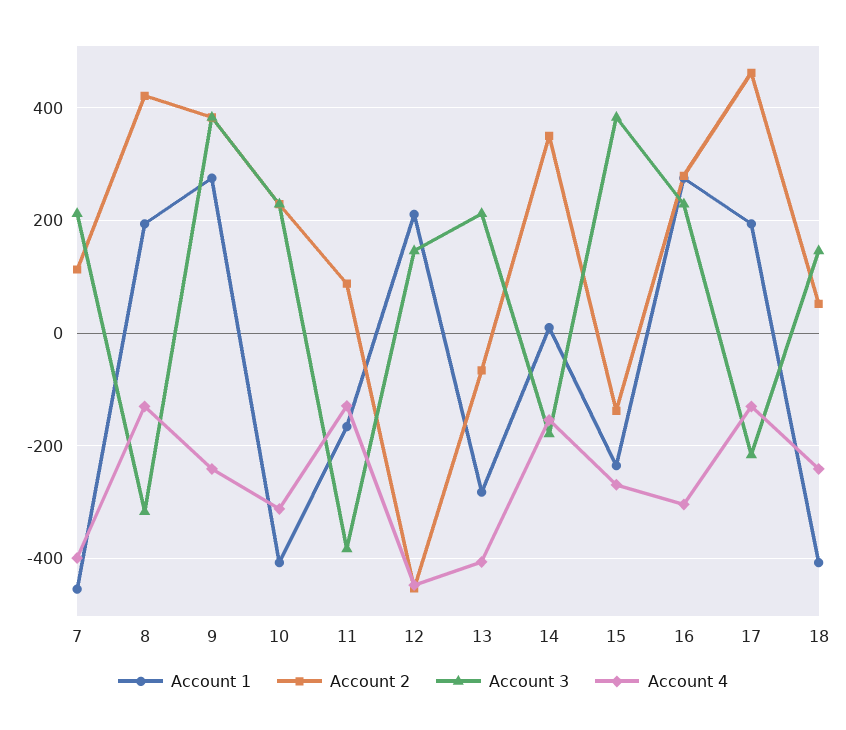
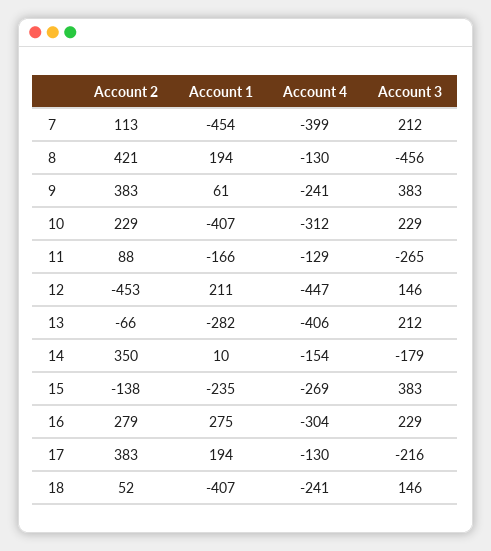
Account 3, 8: -320 -> -456
Account 1, 9: 280 -> 61
Account 3, 11: -380 -> -265
Account 2, 17: 460 -> 383

